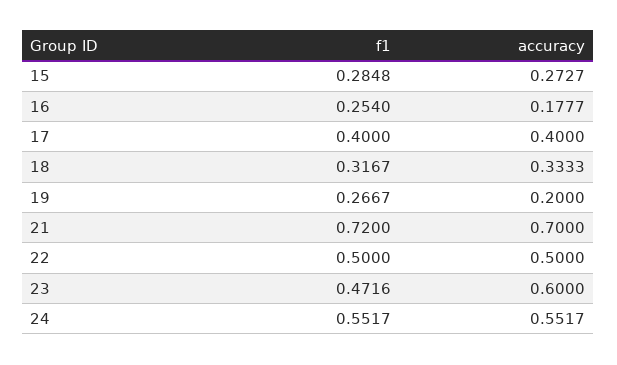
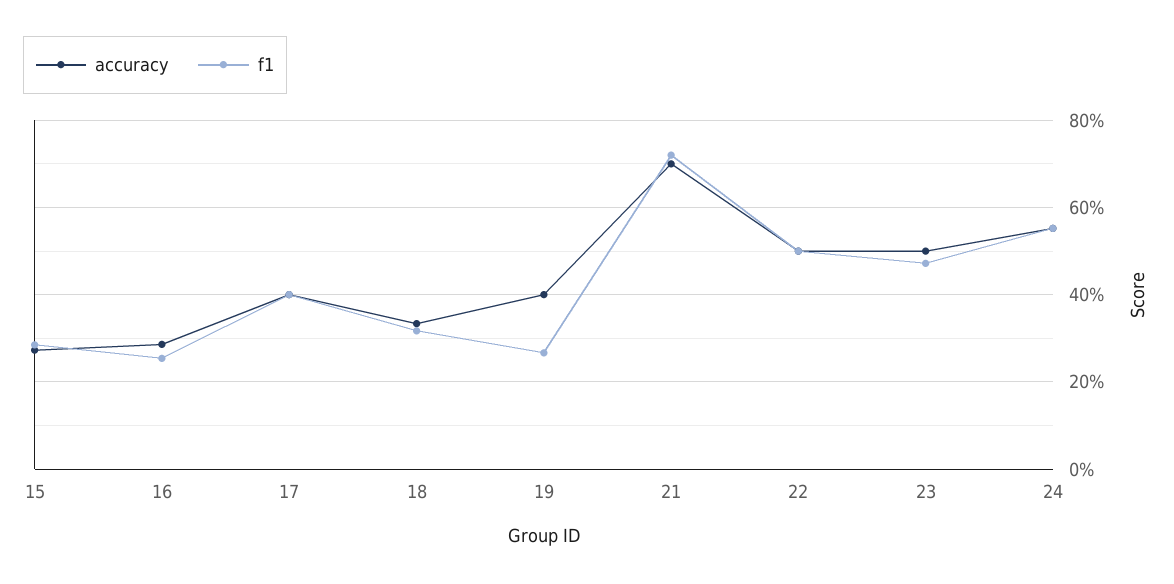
accuracy, 16: 0.1777 -> 0.28
accuracy, 19: 0.2 -> 0.4
accuracy, 23: 0.6 -> 0.5

